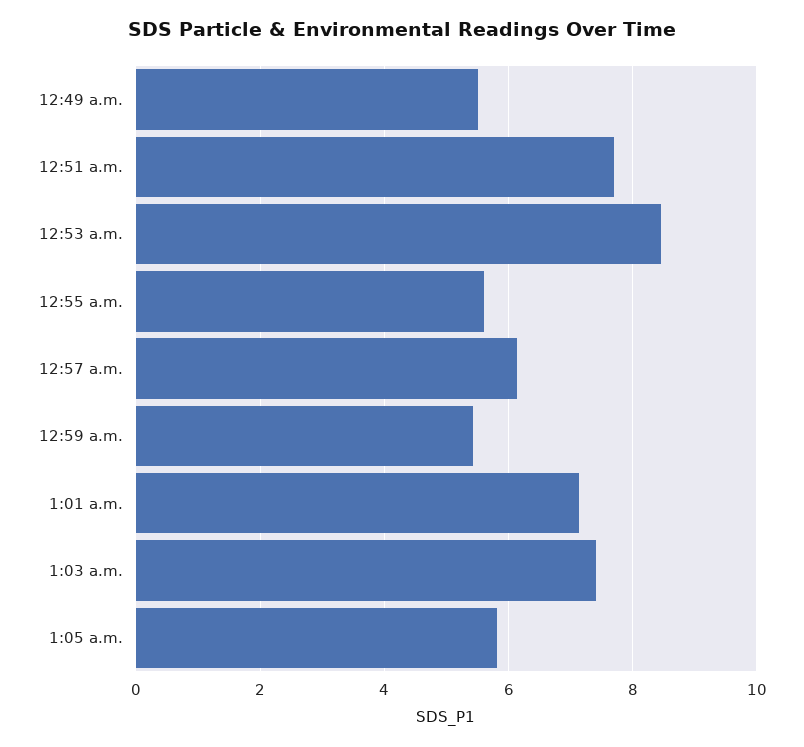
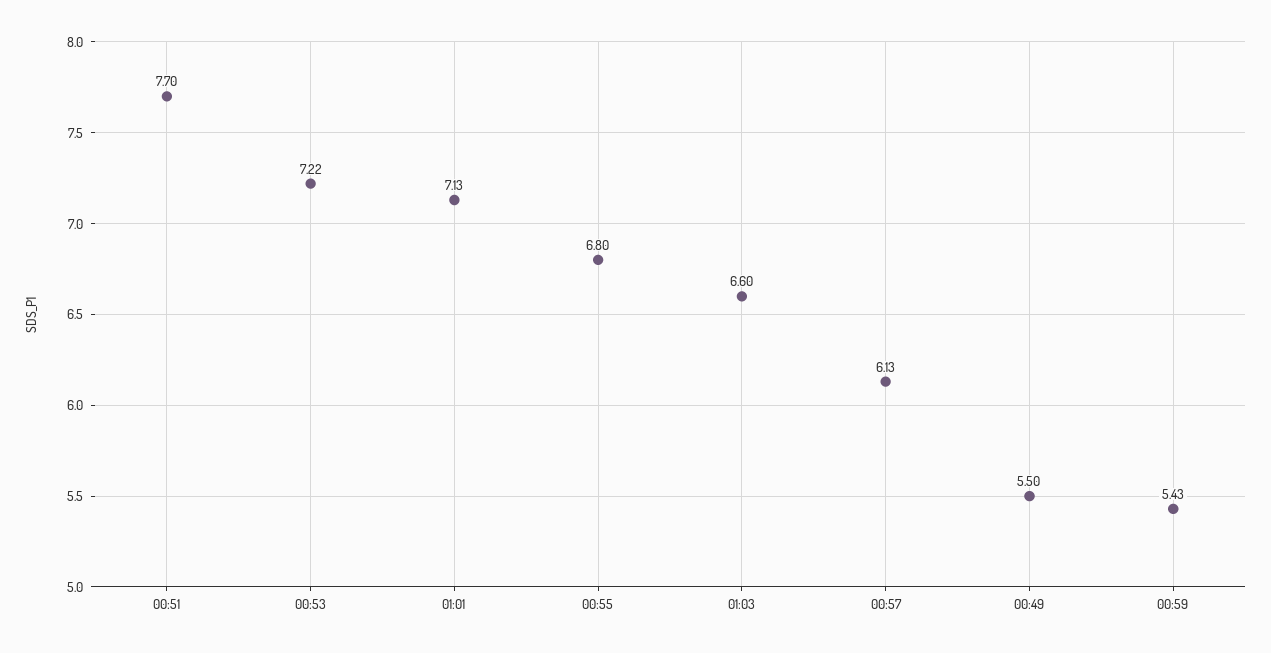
12:53 a.m.: 8.4 -> 7.22
12:55 a.m.: 5.6 -> 6.8
1:03 a.m.: 7.4 -> 6.6
1:05 a.m.: 5.8 -> none

